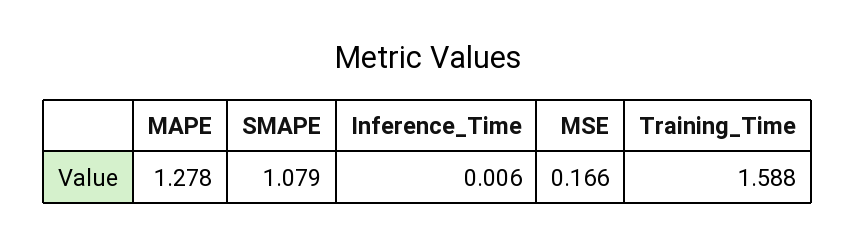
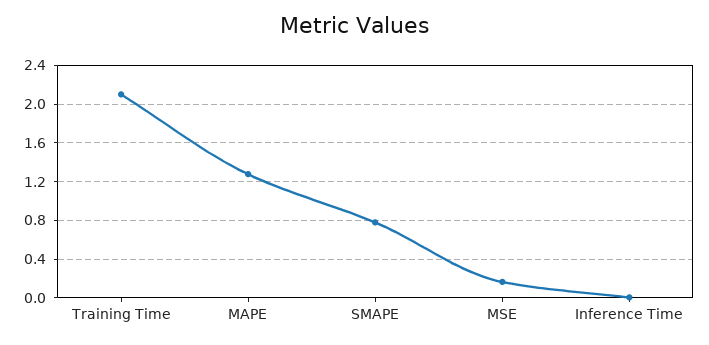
SMAPE: 1.079 -> 0.8
Training_Time: 1.588 -> 2.1

